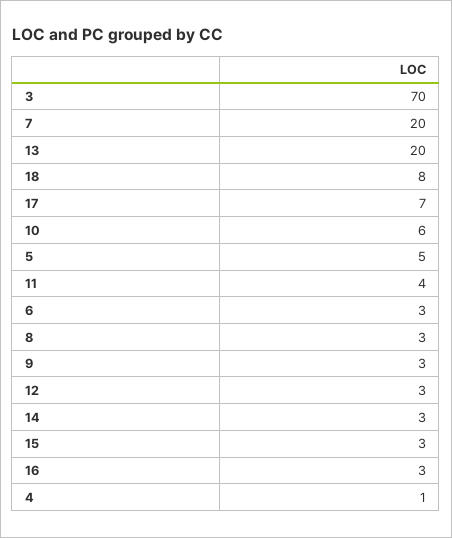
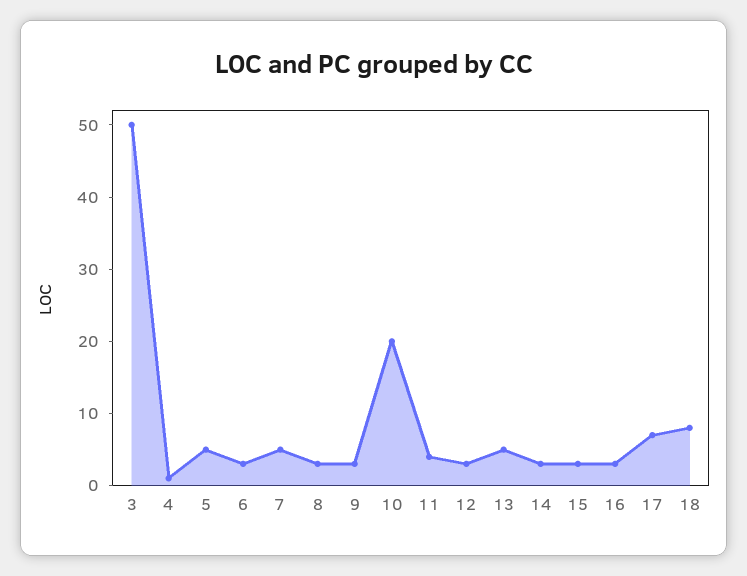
3: 70 -> 50
7: 20 -> 5
13: 20 -> 5
10: 6 -> 20

